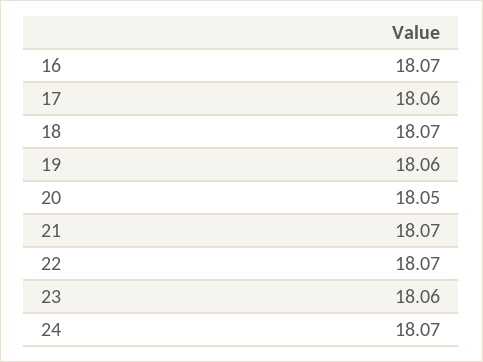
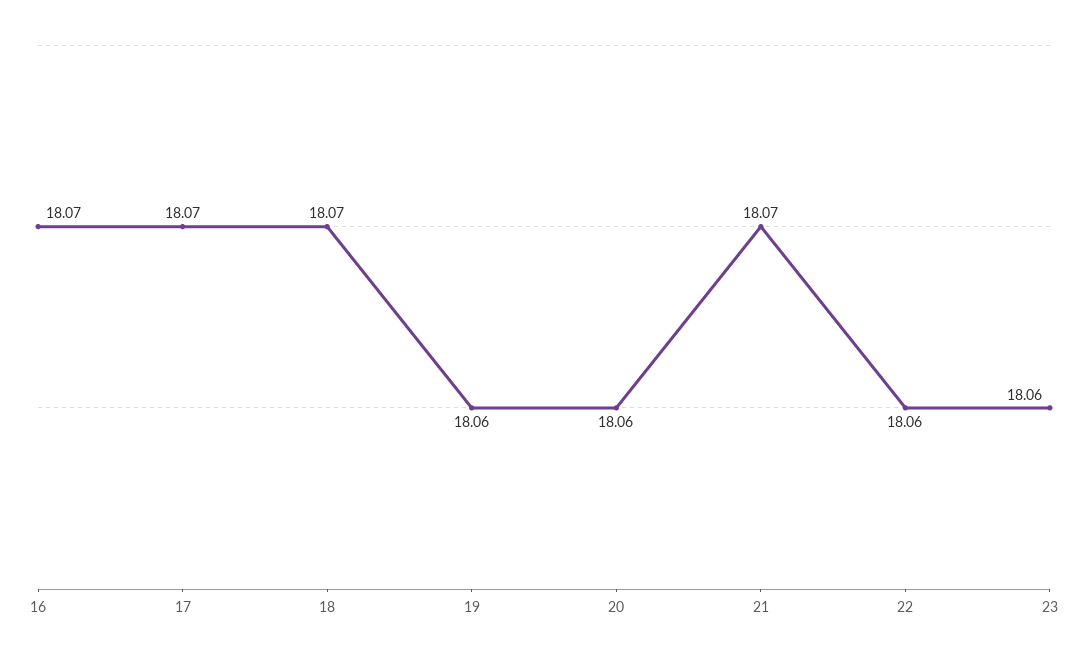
17: 18.06 -> 18.07
20: 18.05 -> 18.06
22: 18.07 -> 18.06
24: 18.07 -> none

